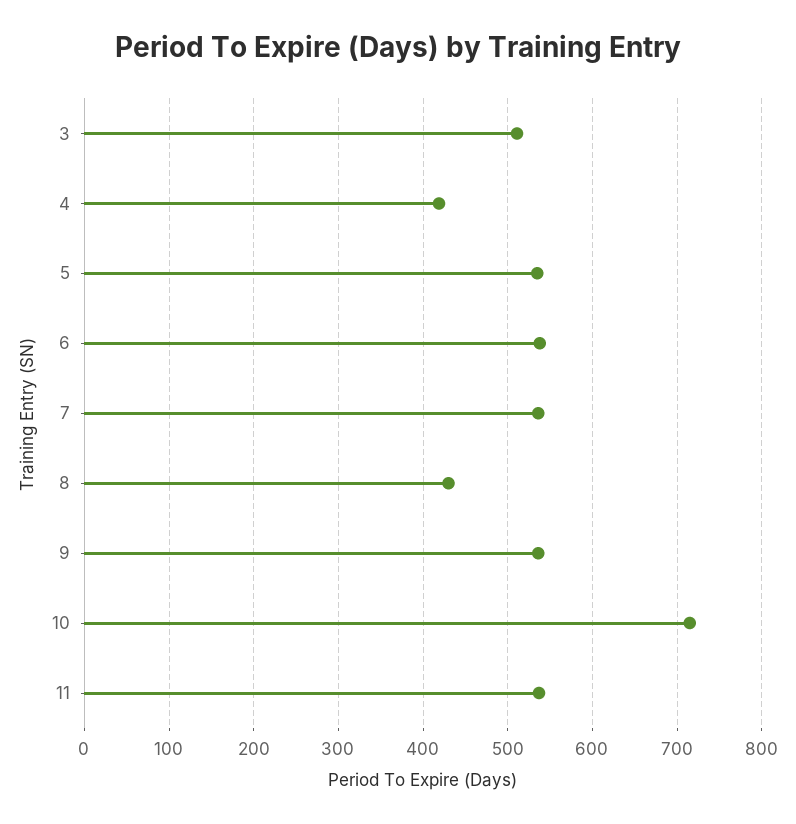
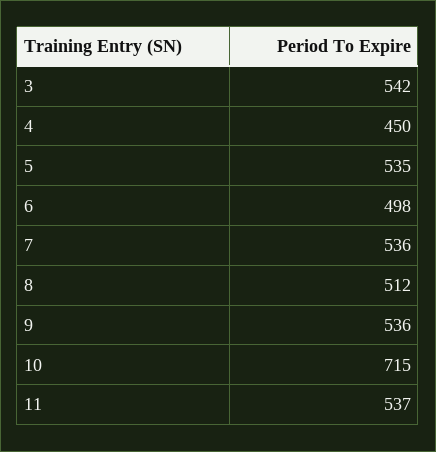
3: 510 -> 542
4: 420 -> 450
6: 540 -> 498
8: 430 -> 512

